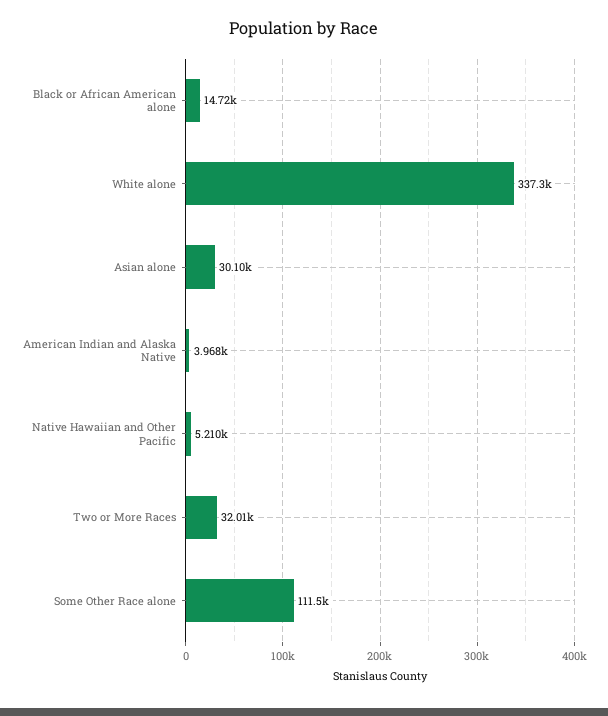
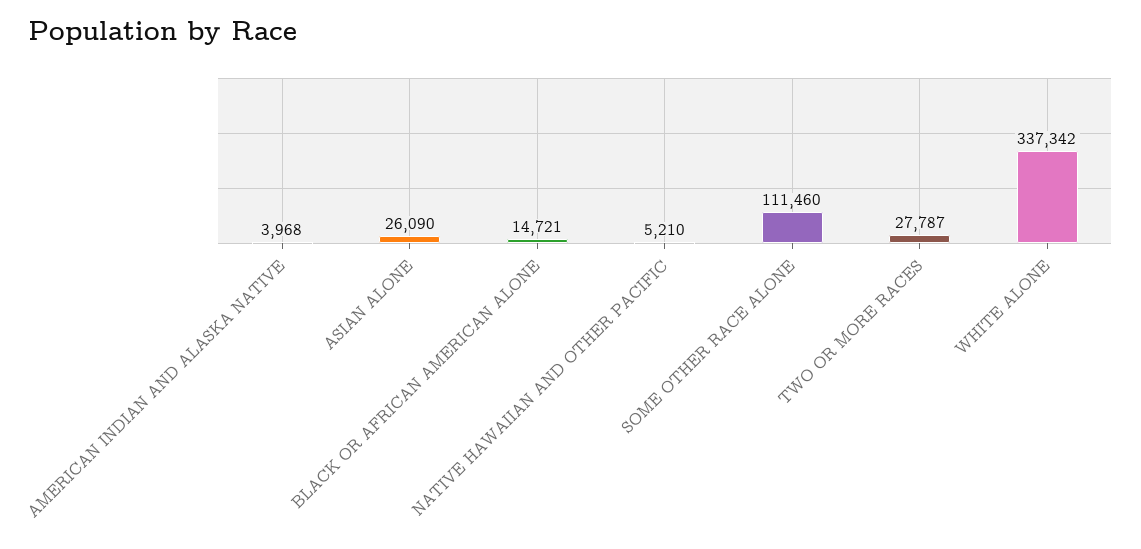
Asian alone: 30100 -> 26090
Two or More Races: 32010 -> 27787

